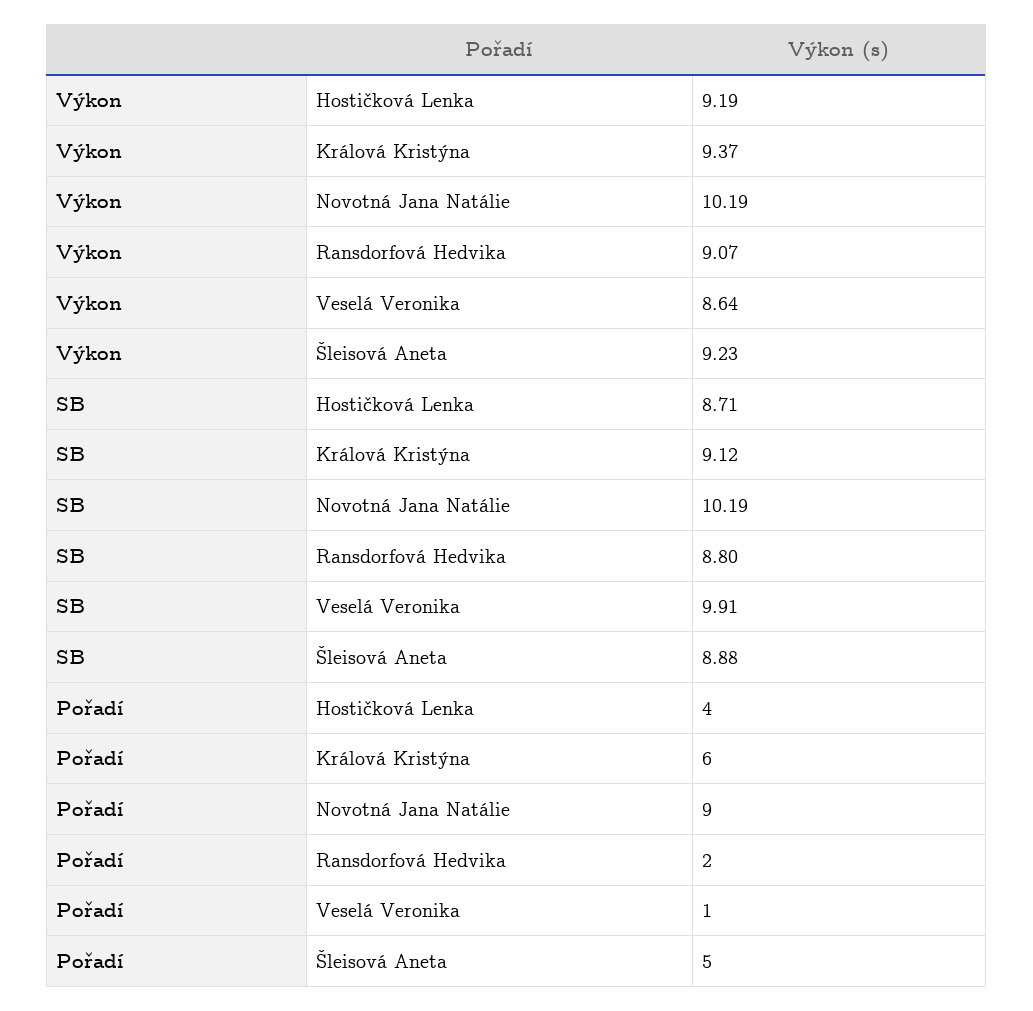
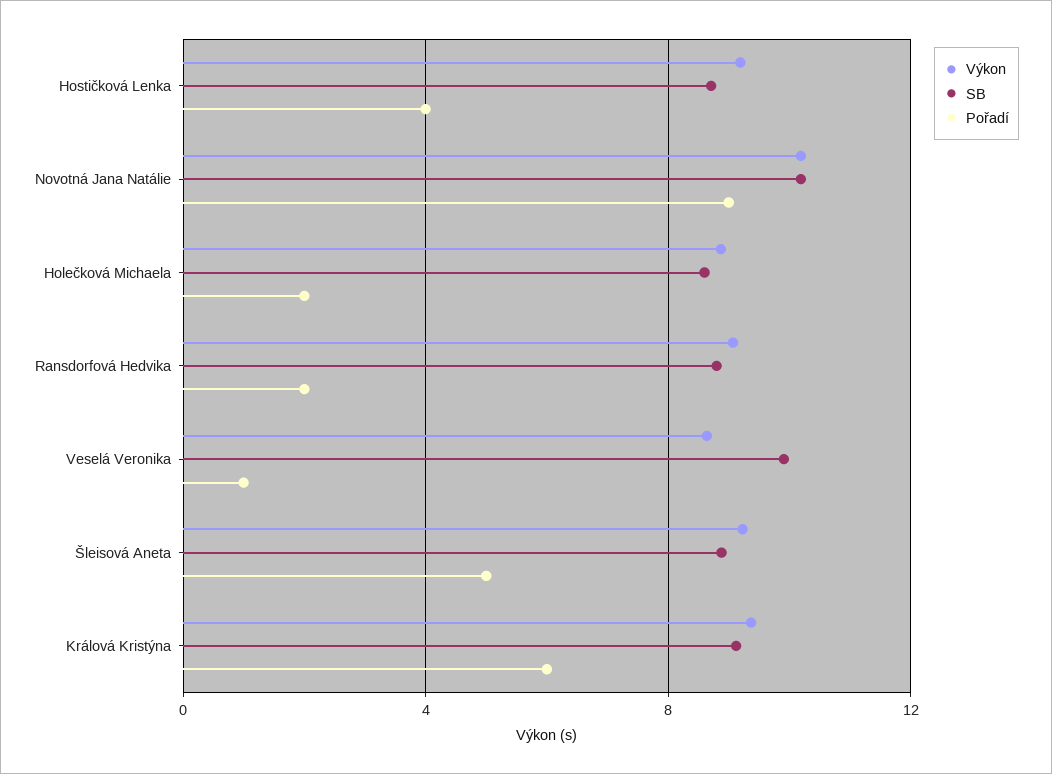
Výkon, Holečková Michaela: none -> 9
SB, Holečková Michaela: none -> 8.5
Pořadí, Holečková Michaela: none -> 2

